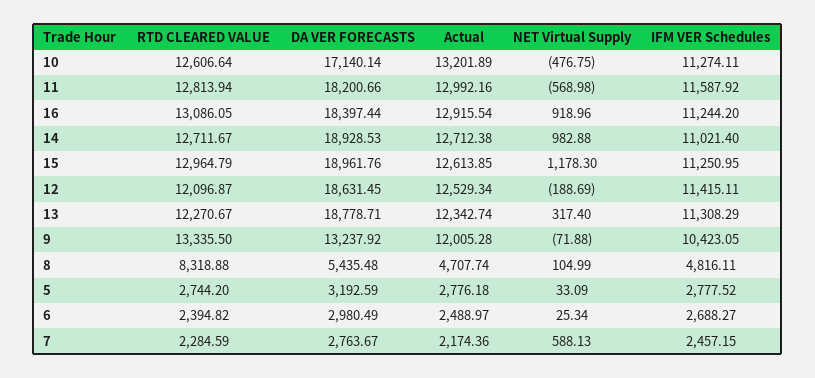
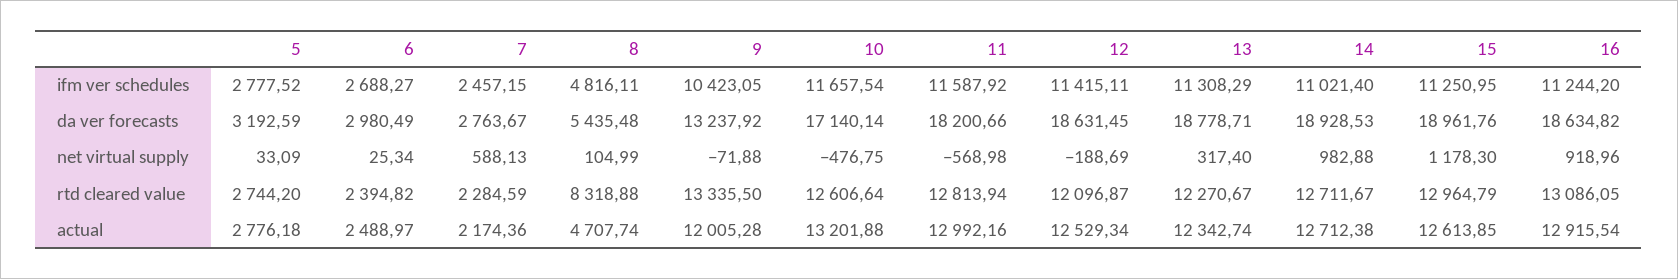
Actual, 10: 13201.89 -> 13201.88
IFM VER Schedules, 10: 11274.11 -> 11657.54
DA VER FORECASTS, 16: 18397.44 -> 18634.82

